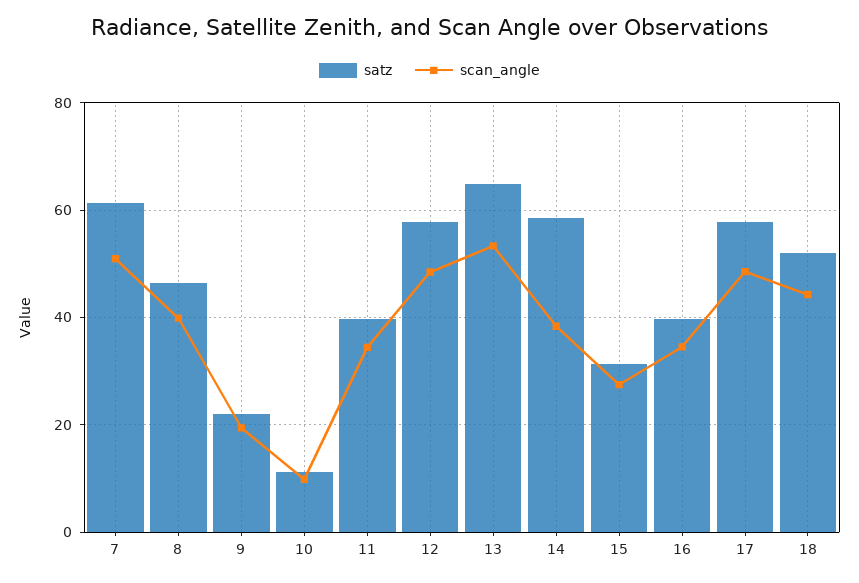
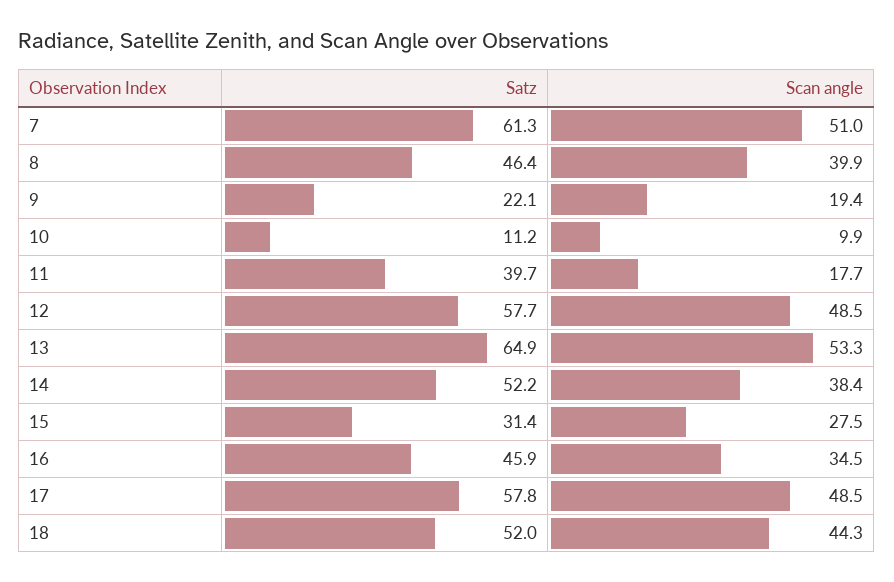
scan_angle, 11: 34 -> 17.7
satz, 14: 58 -> 52.2
satz, 16: 40 -> 45.9

